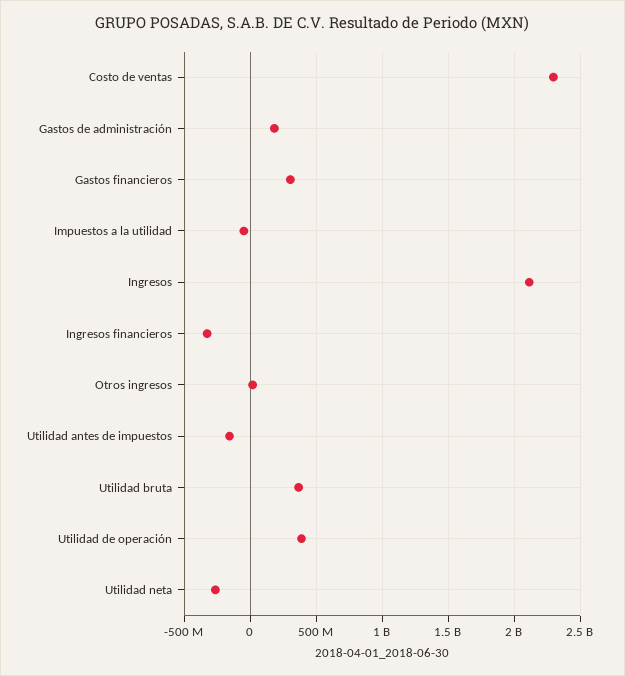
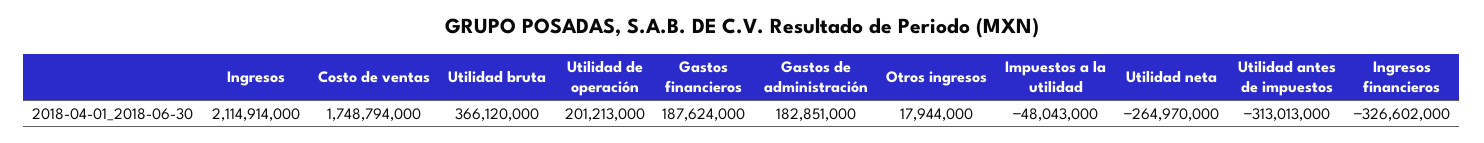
Costo de ventas: 2300000000 -> 1748794000
Gastos financieros: 300000000 -> 187624000
Utilidad antes de impuestos: -150000000 -> -313013000
Utilidad de operación: 400000000 -> 201213000

